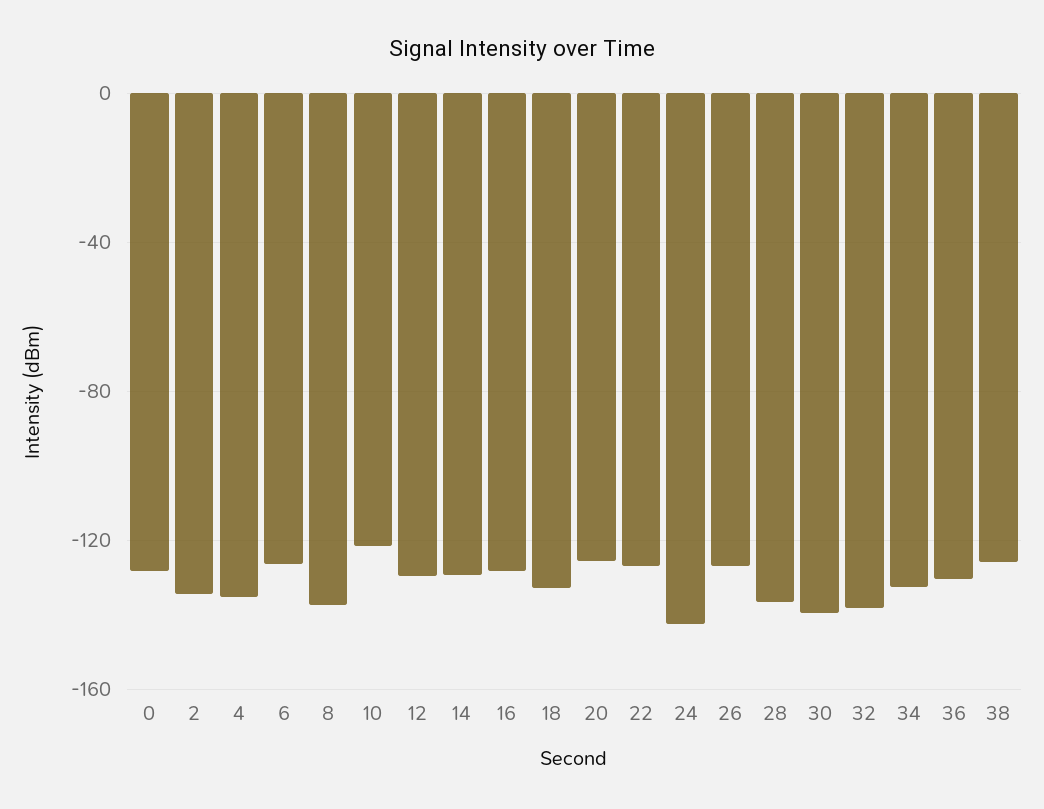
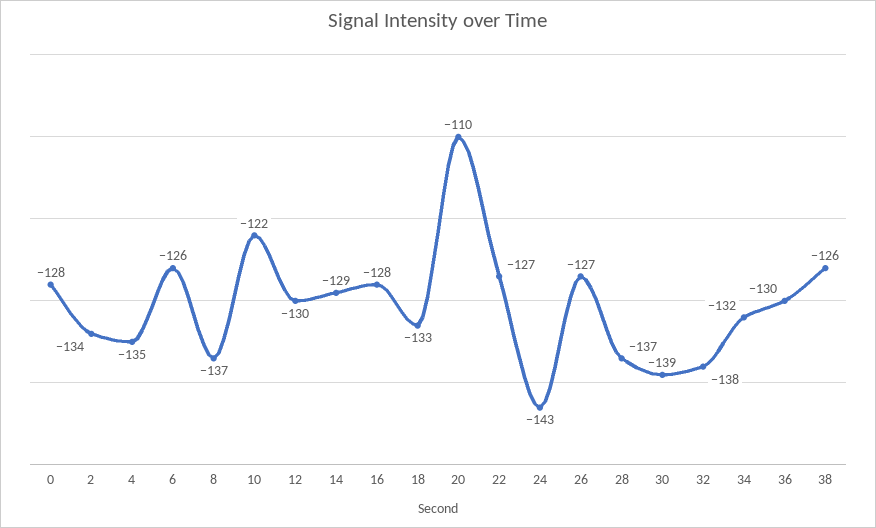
20: -125 -> -110

